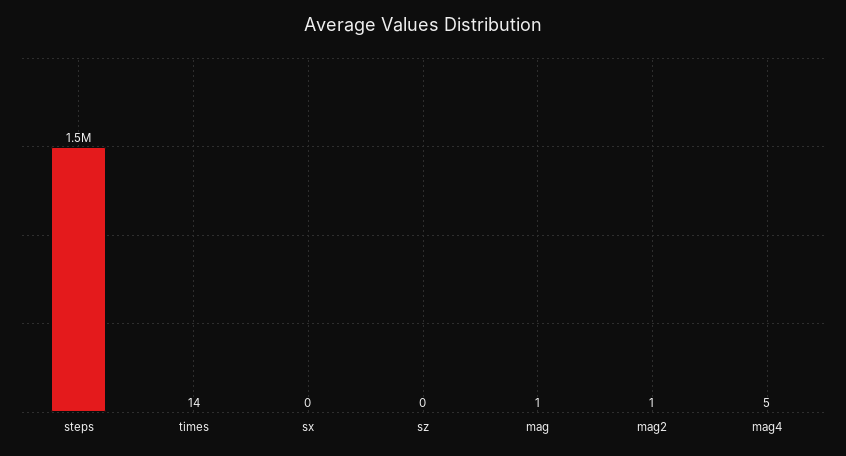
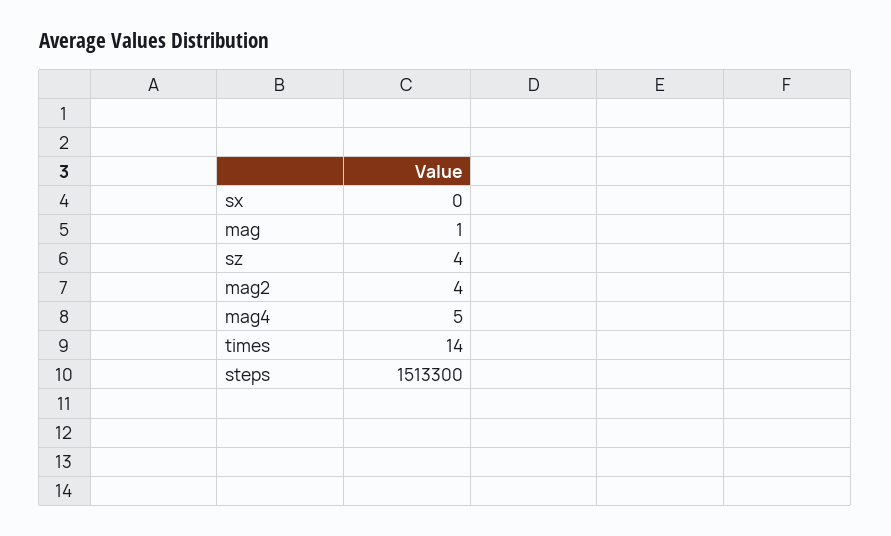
sz: 0 -> 4
mag2: 1 -> 4

